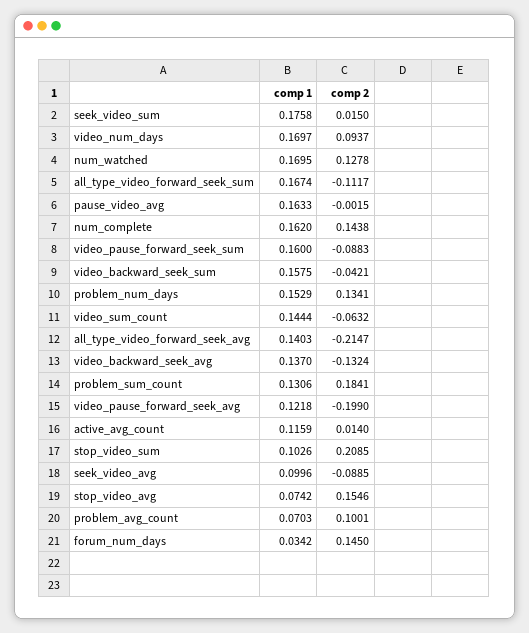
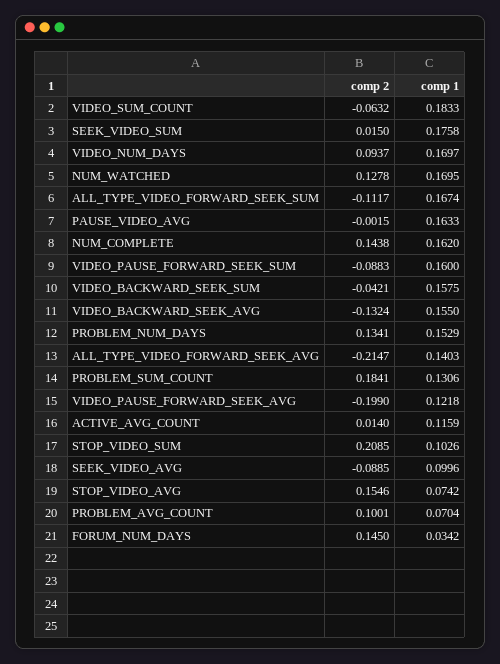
comp 1, video_sum_count: 0.1444 -> 0.1833
comp 1, video_backward_seek_avg: 0.137 -> 0.155
comp 1, problem_avg_count: 0.0703 -> 0.0704

